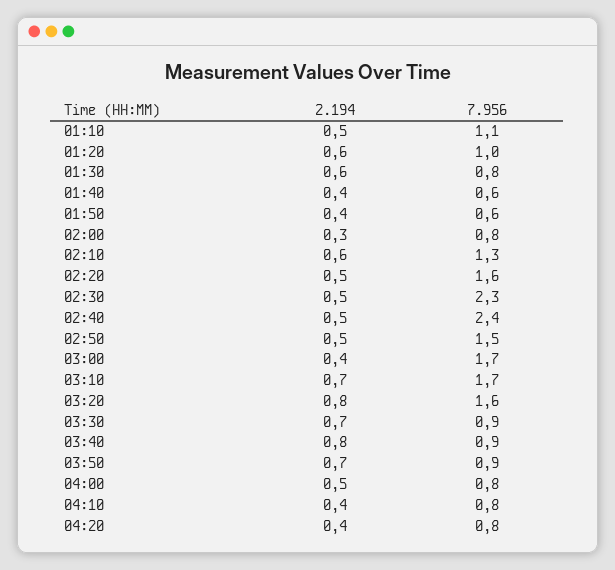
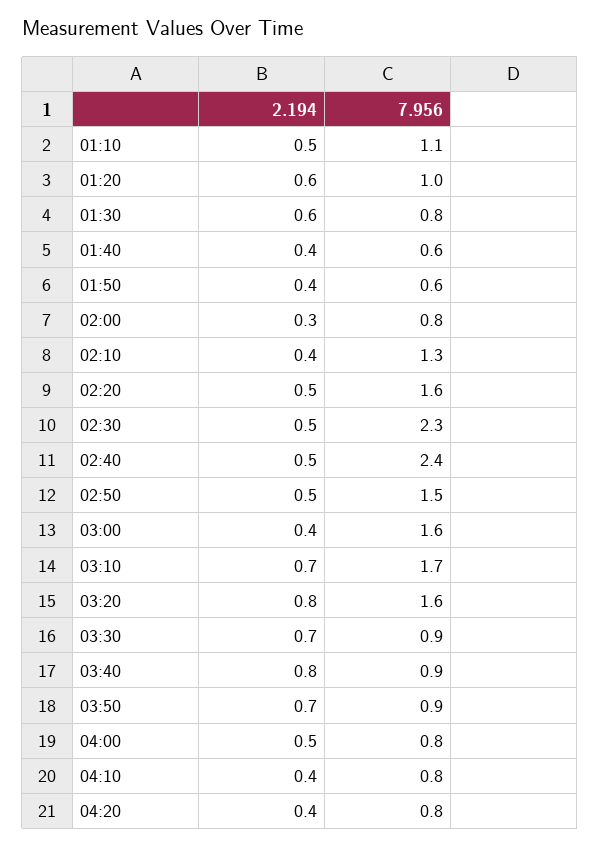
2.194, 02:10: 0.6 -> 0.4
7.956, 03:00: 1.7 -> 1.6

